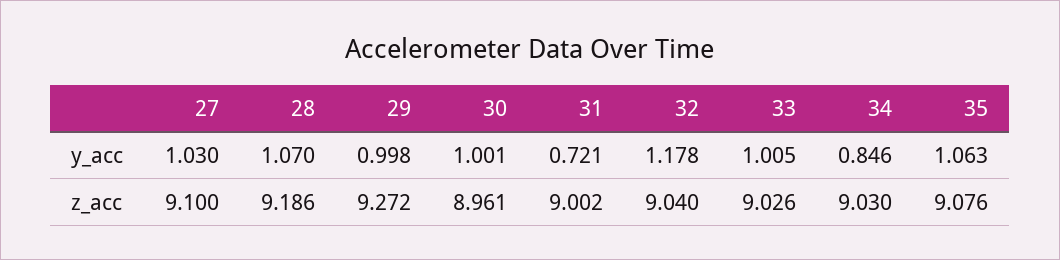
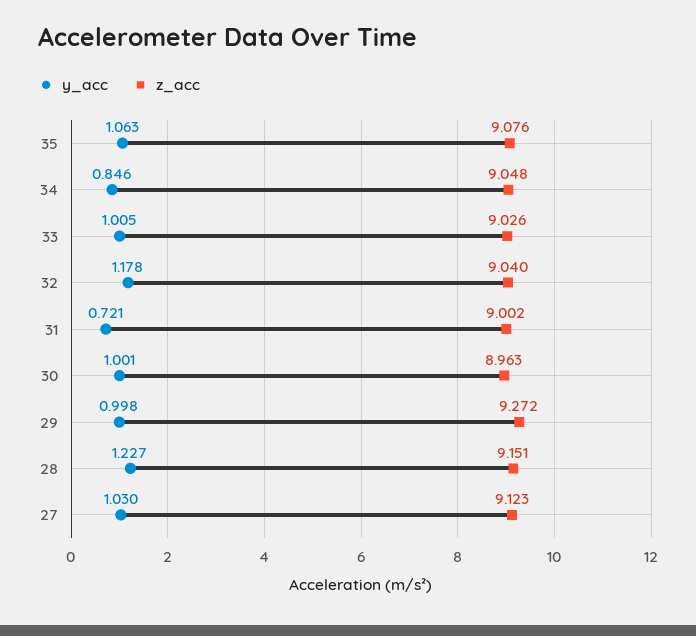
y_acc, 28: 1.07 -> 1.227
z_acc, 27: 9.1 -> 9.123
z_acc, 28: 9.186 -> 9.151
z_acc, 30: 8.961 -> 8.963
z_acc, 34: 9.03 -> 9.048

